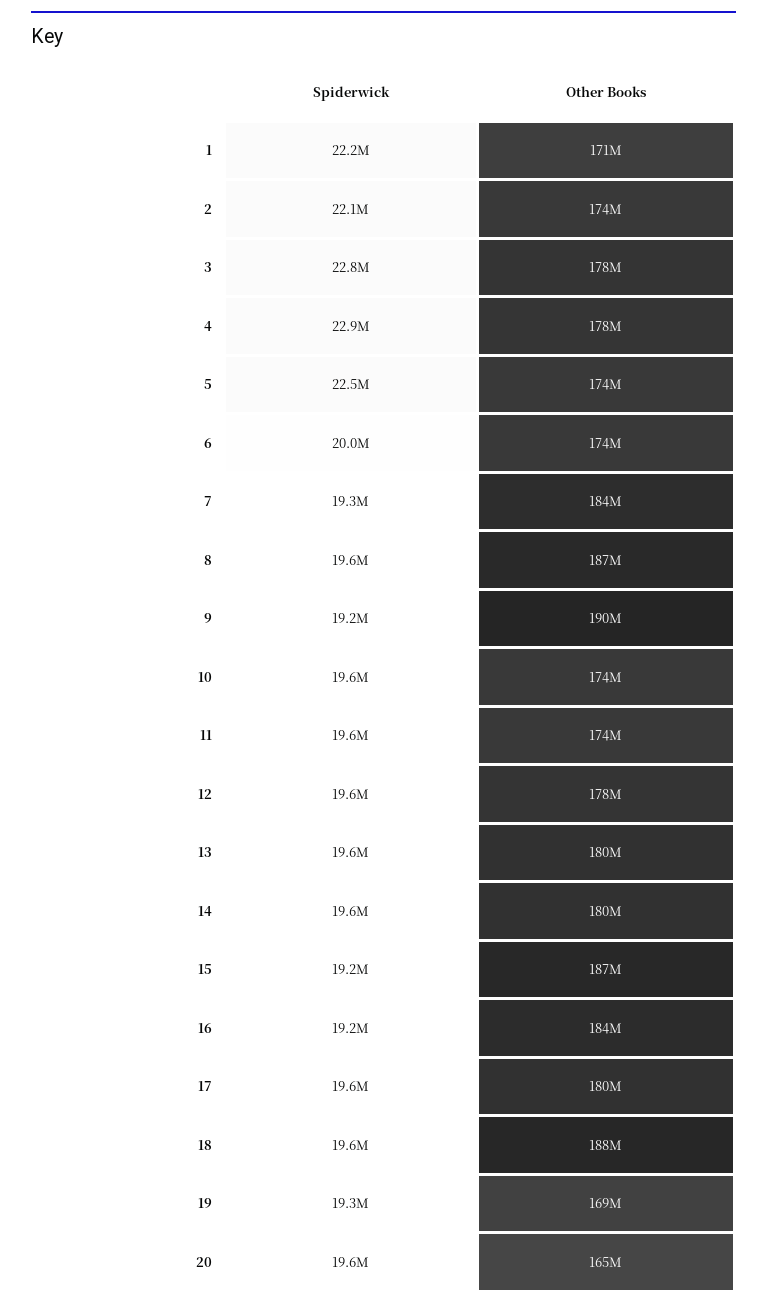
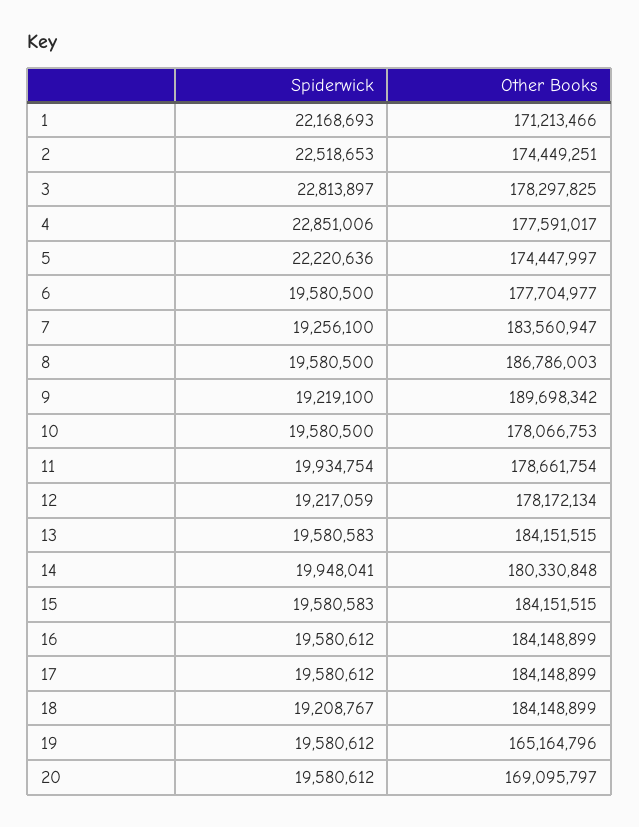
Spiderwick, 2: 22100000 -> 22518653
Spiderwick, 5: 22500000 -> 22220636
Spiderwick, 6: 20000000 -> 19580500
Other Books, 6: 174000000 -> 177704977
Other Books, 10: 174000000 -> 178066753
Spiderwick, 11: 19600000 -> 19934754
Other Books, 11: 174000000 -> 178661754
Spiderwick, 12: 19600000 -> 19217059
Other Books, 13: 180000000 -> 184151515
Spiderwick, 14: 19600000 -> 19948041
Spiderwick, 15: 19200000 -> 19580583
Other Books, 15: 187000000 -> 184151515
Spiderwick, 16: 19200000 -> 19580612
Other Books, 17: 180000000 -> 184148899
Spiderwick, 18: 19600000 -> 19208767
Other Books, 18: 188000000 -> 184148899
Spiderwick, 19: 19300000 -> 19580612
Other Books, 19: 169000000 -> 165164796
Other Books, 20: 165000000 -> 169095797

